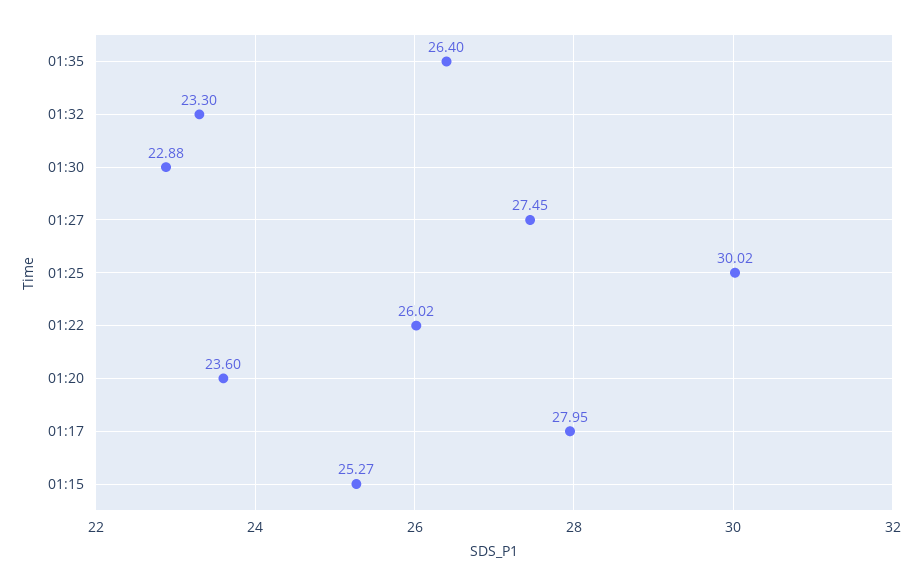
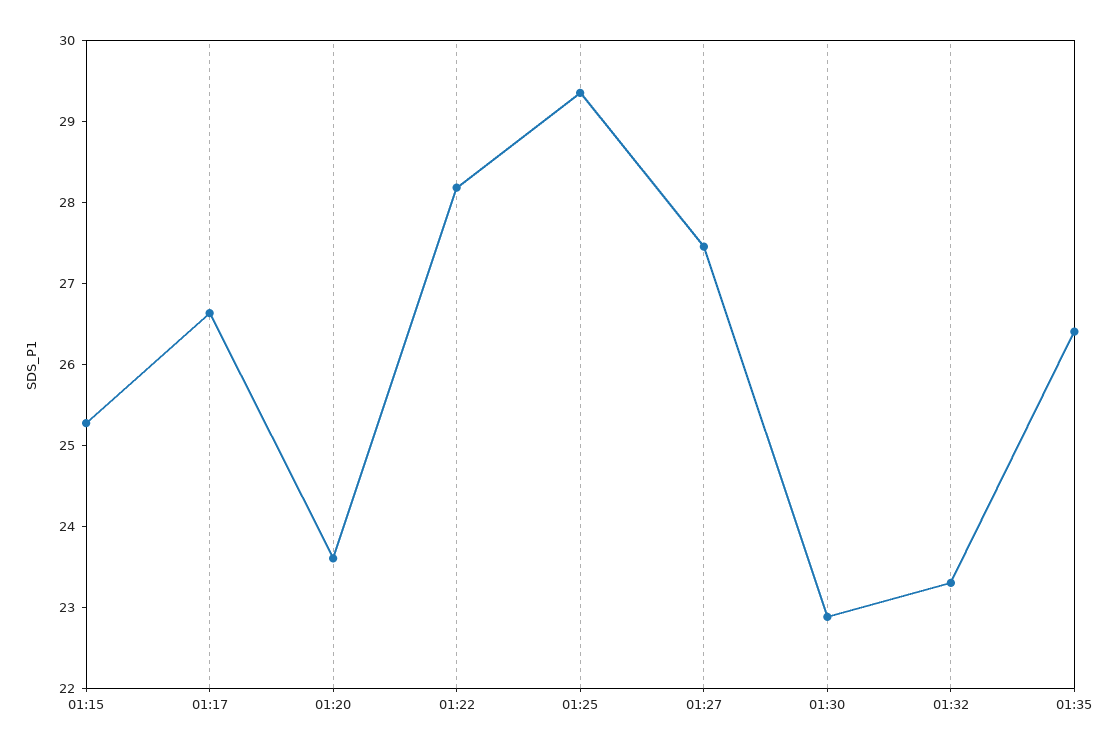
01:25: 30.02 -> 29.4
01:22: 26.02 -> 28.2
01:17: 27.95 -> 26.6

